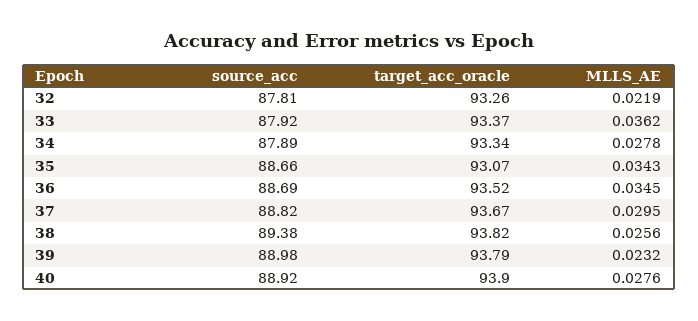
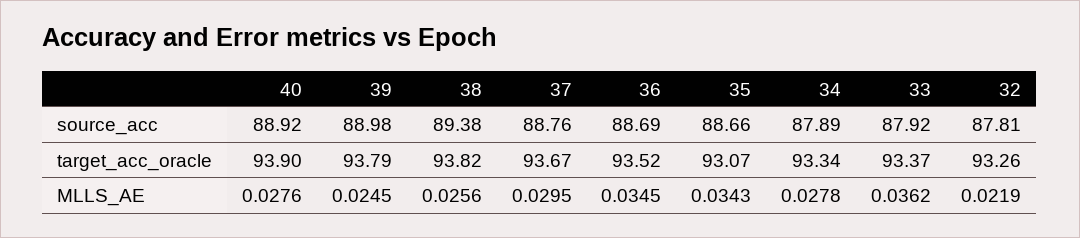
source_acc, 37: 88.82 -> 88.76
MLLS_AE, 39: 0.0232 -> 0.0245

